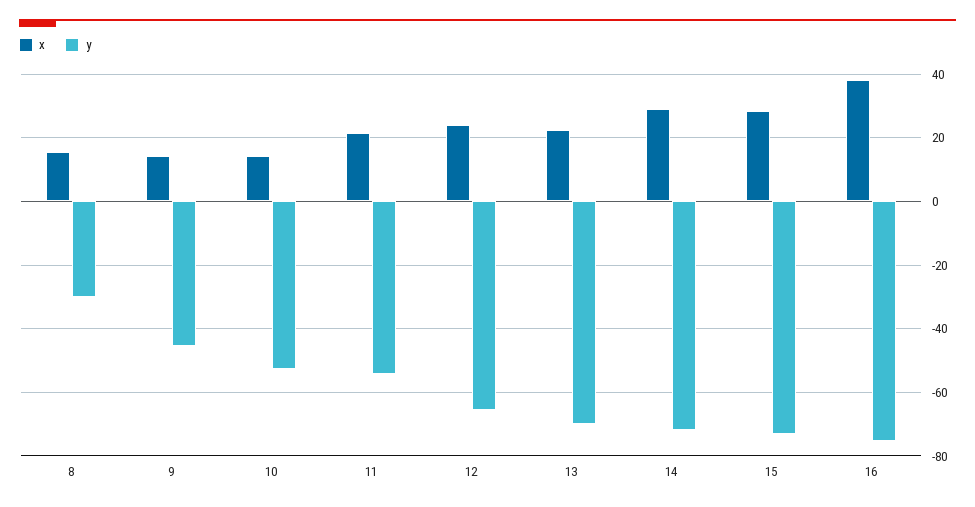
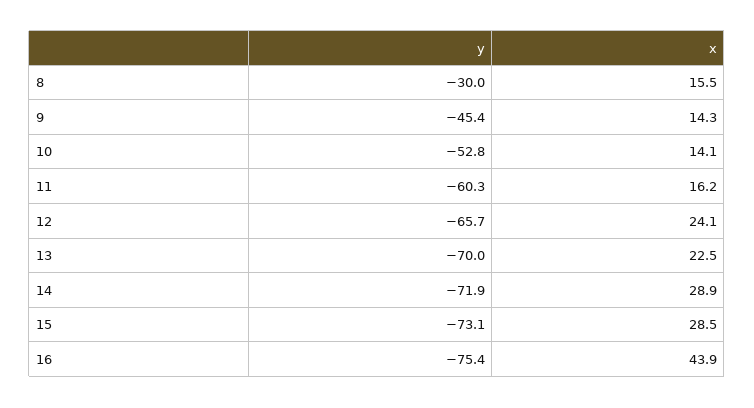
x, 11: 22 -> 16.2
y, 11: -54 -> -60.3
x, 16: 38 -> 43.9

